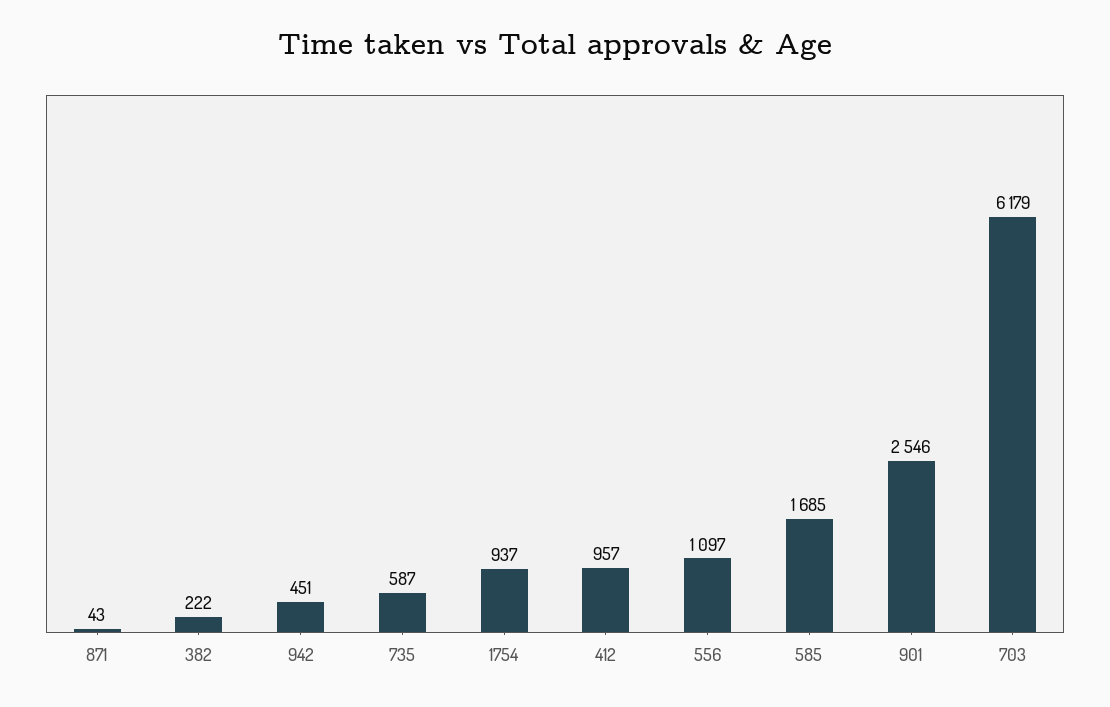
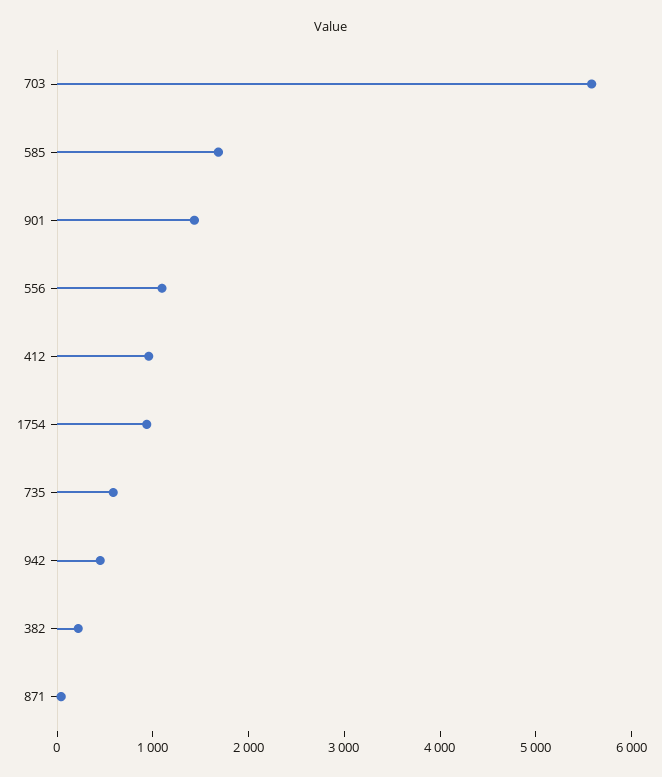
901: 2546 -> 1400
703: 6179 -> 5600

